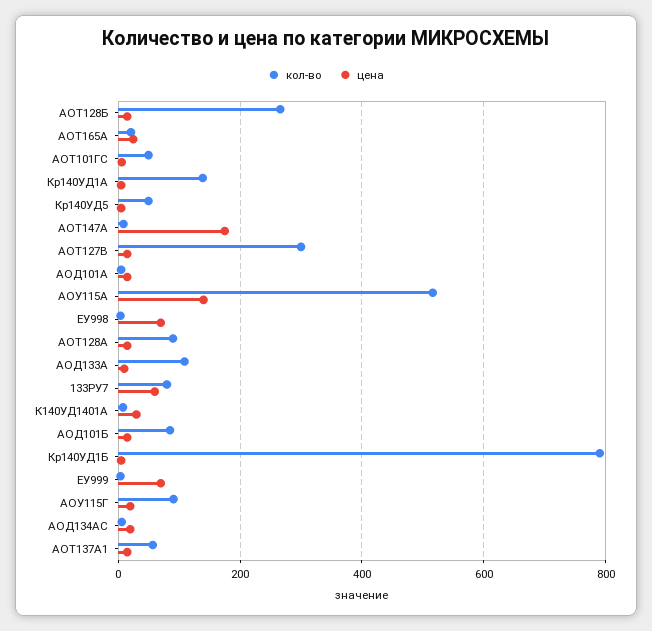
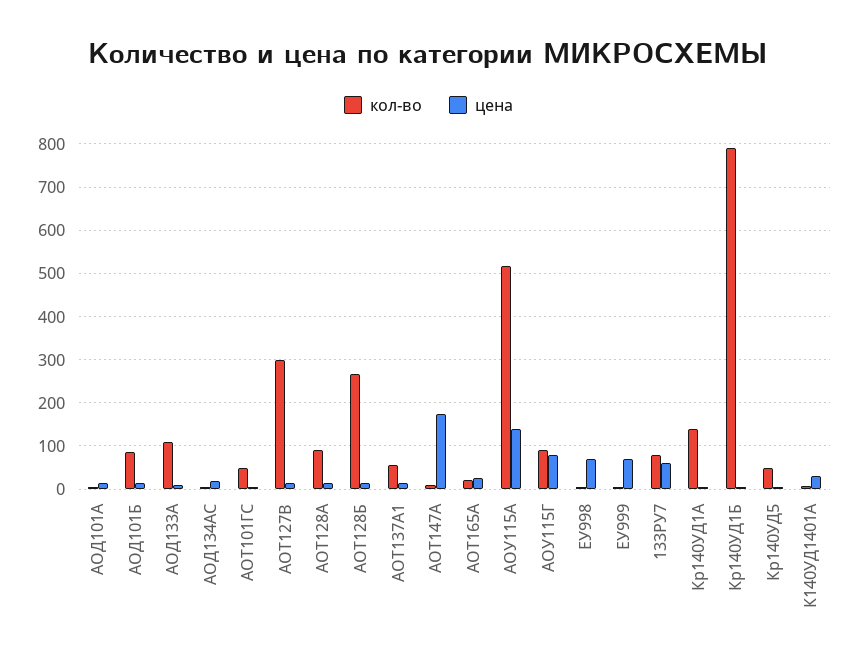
цена, АОУ115Г: 20 -> 80

